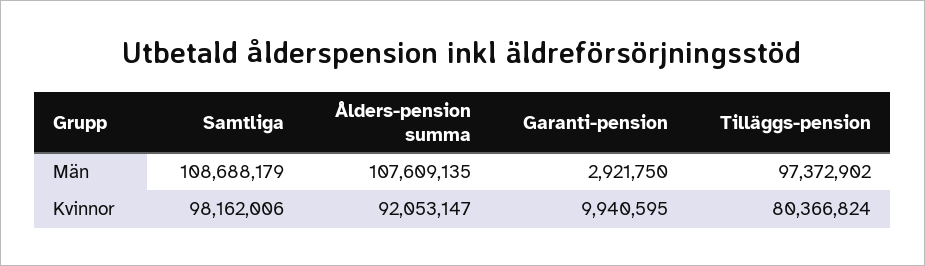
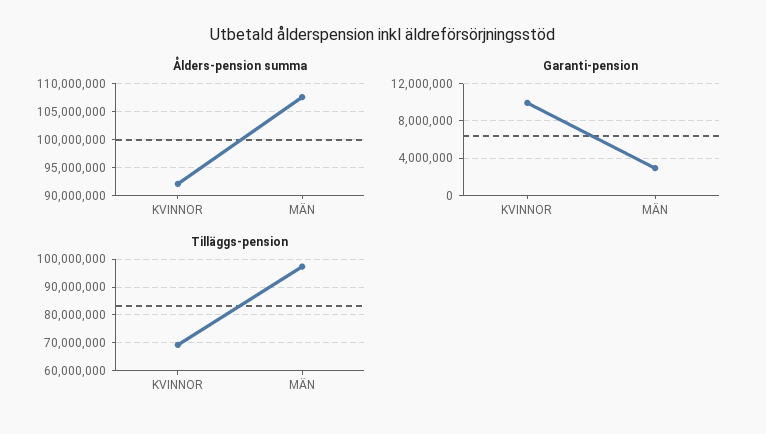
Samtliga, Män: 108688179 -> none
Samtliga, Kvinnor: 98162006 -> none
Tilläggs-pension, Kvinnor: 80366824 -> 70000000

